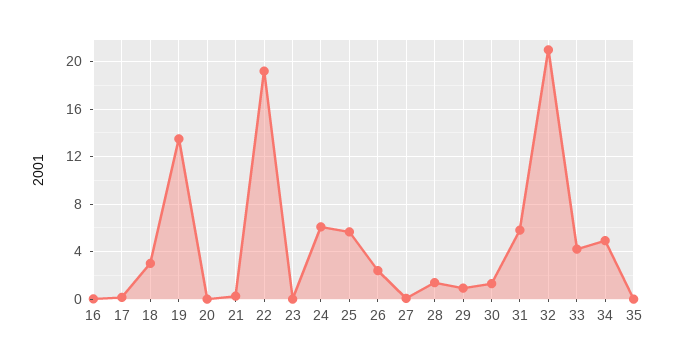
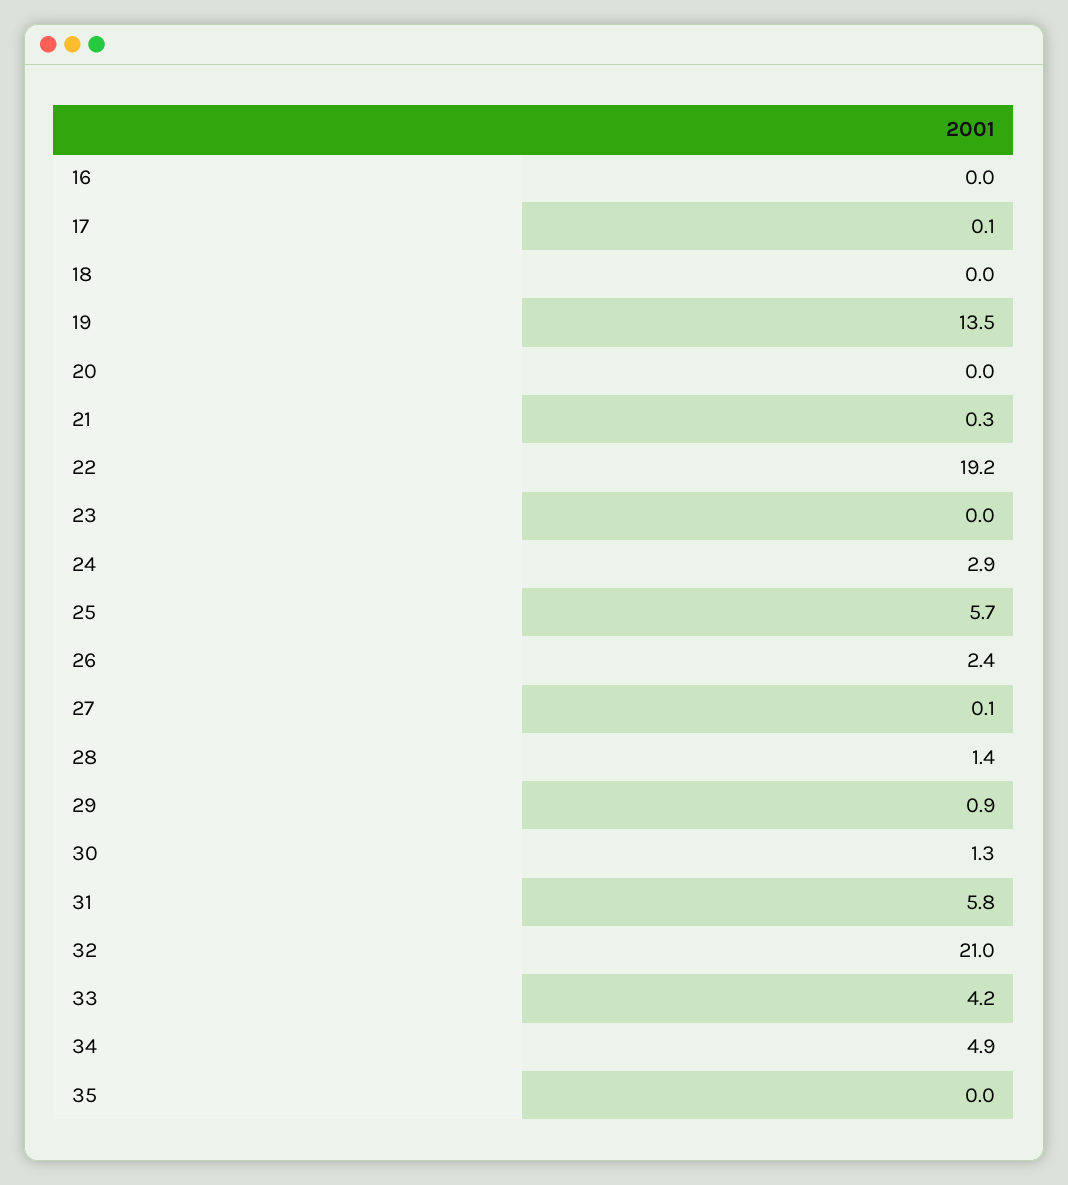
18: 3 -> 0
24: 6 -> 2.9

